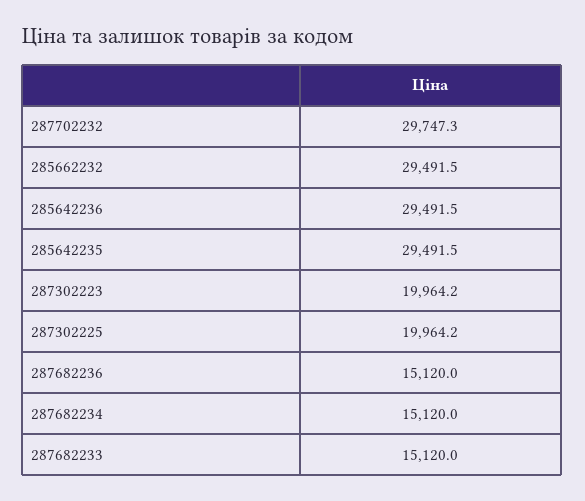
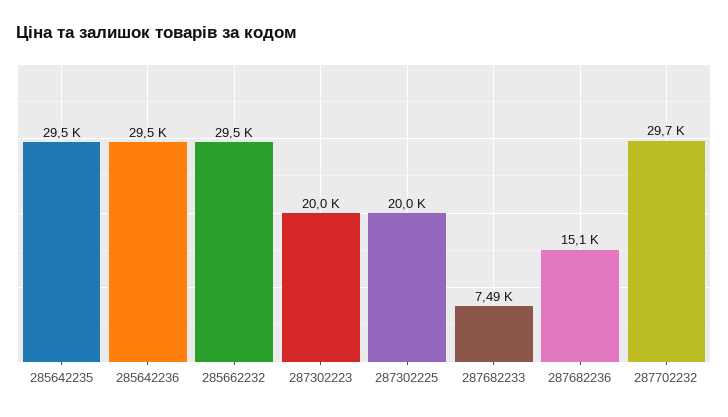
287682234: 15120 -> none
287682233: 15120 -> 7490

